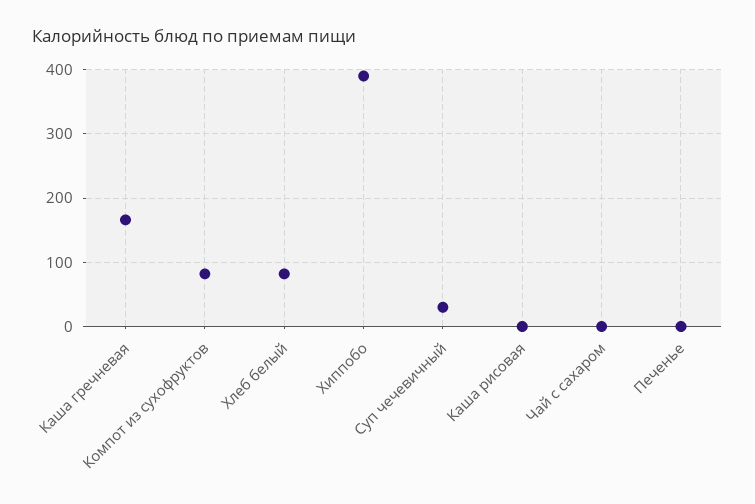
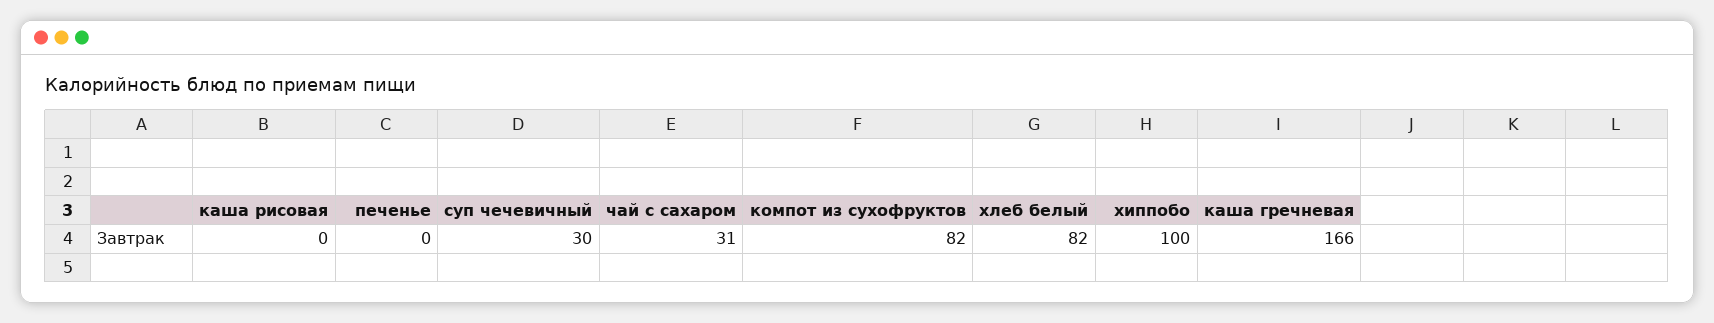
Хиппобо: 390 -> 100
Чай с сахаром: 0 -> 31

